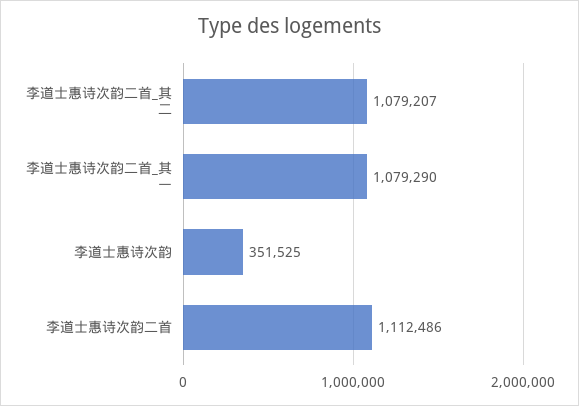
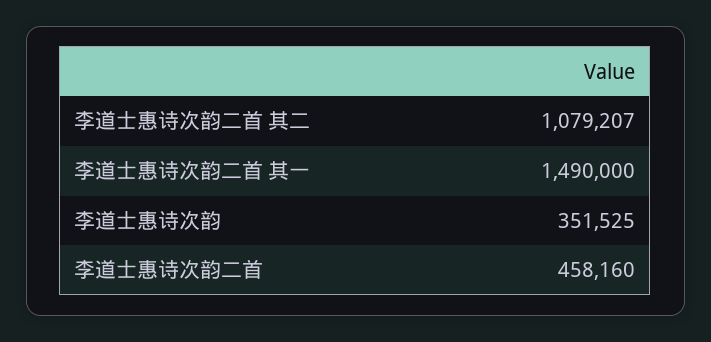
李道士惠诗次韵二首_其一: 1079290 -> 1490000
李道士惠诗次韵二首: 1112486 -> 458160

